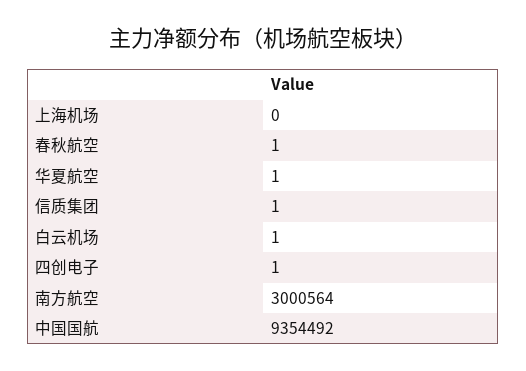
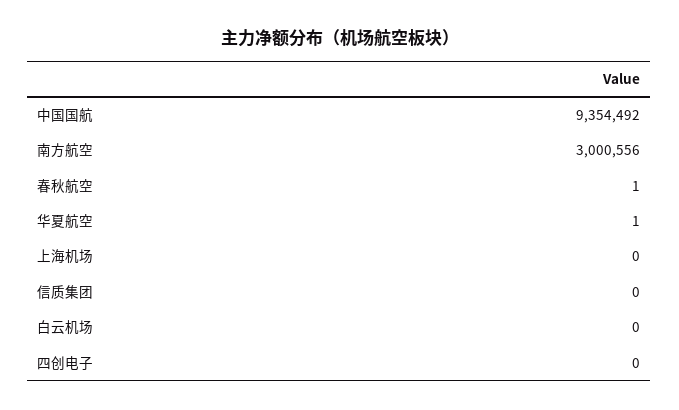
信质集团: 1 -> 0
白云机场: 1 -> 0
四创电子: 1 -> 0
南方航空: 3000564 -> 3000556

